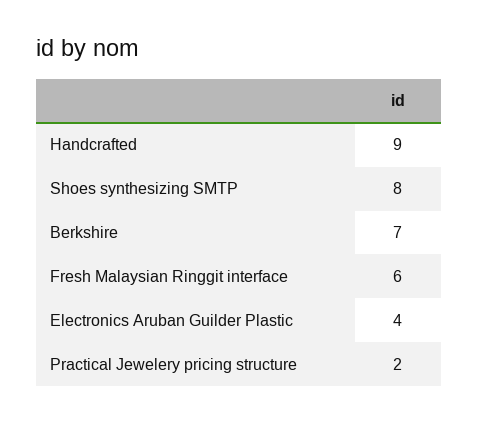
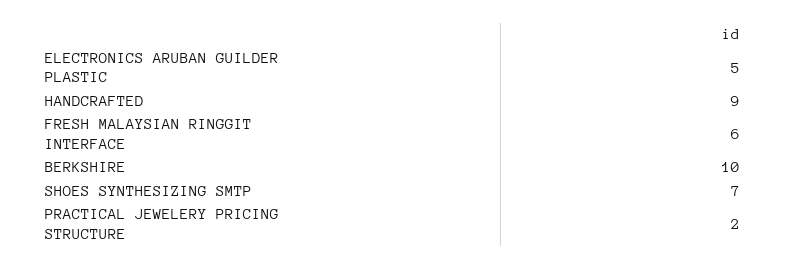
Shoes synthesizing SMTP: 8 -> 7
Berkshire: 7 -> 10
Electronics Aruban Guilder Plastic: 4 -> 5

